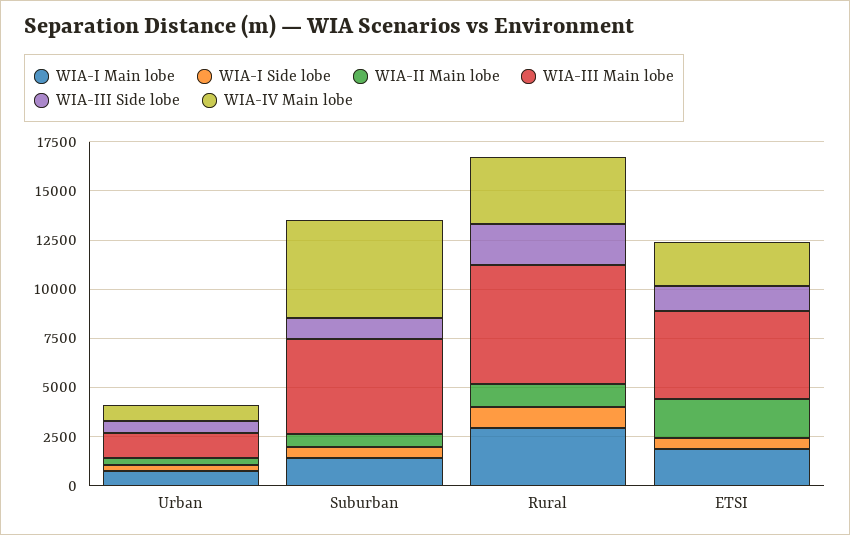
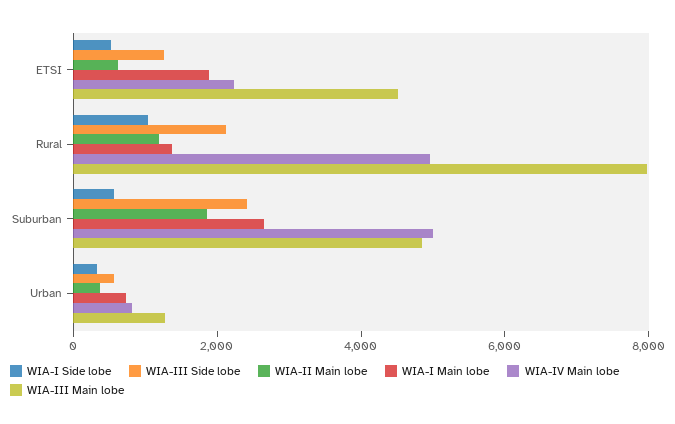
WIA-I Main lobe, Suburban: 1500 -> 2500
WIA-II Main lobe, Suburban: 500 -> 2000
WIA-III Side lobe, Suburban: 1000 -> 2500
WIA-I Main lobe, Rural: 3000 -> 1500
WIA-III Main lobe, Rural: 6000 -> 8000
WIA-IV Main lobe, Rural: 3500 -> 5000
WIA-II Main lobe, ETSI: 2000 -> 500

